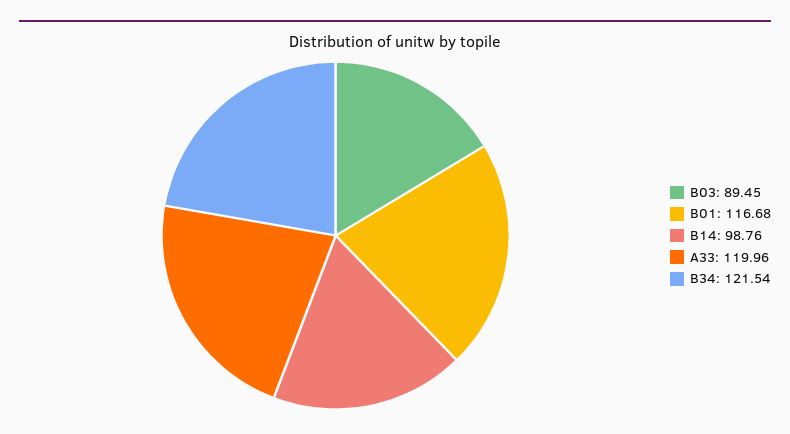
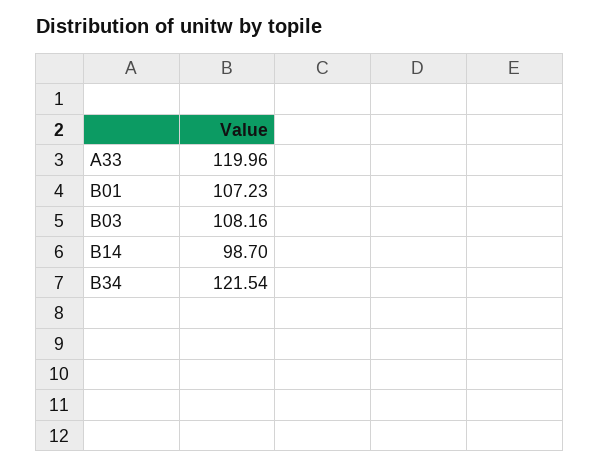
B03: 89.45 -> 108.16
B01: 116.68 -> 107.23
B14: 98.76 -> 98.7

